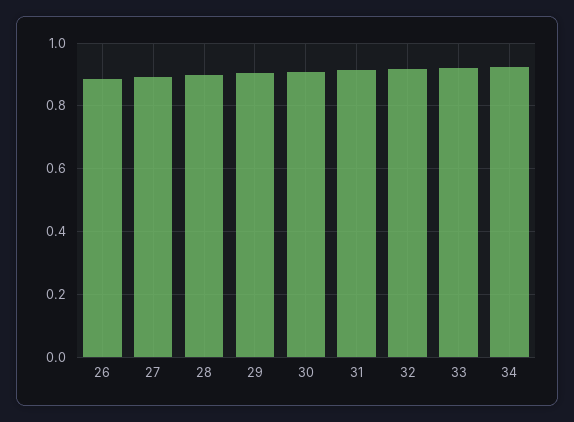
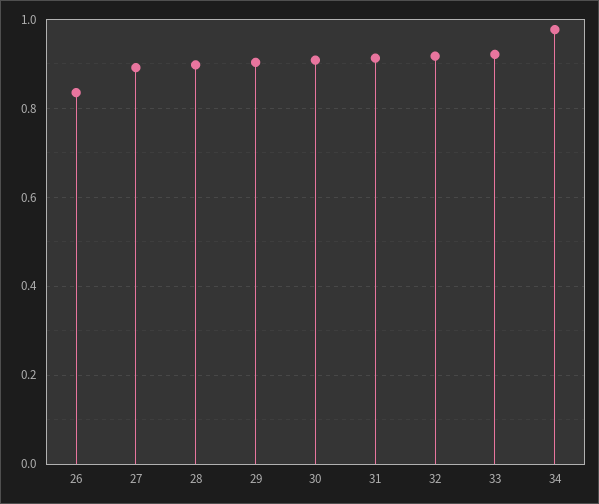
26: 0.88 -> 0.84
34: 0.92 -> 0.98

